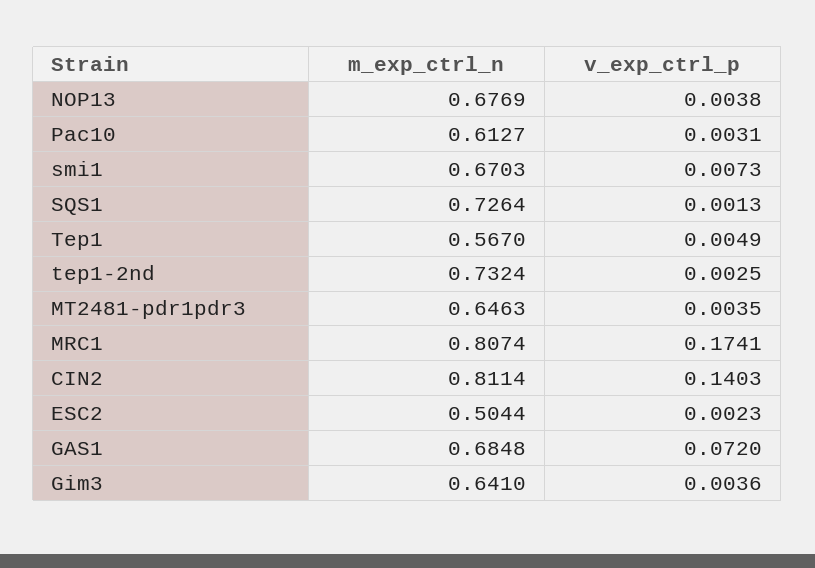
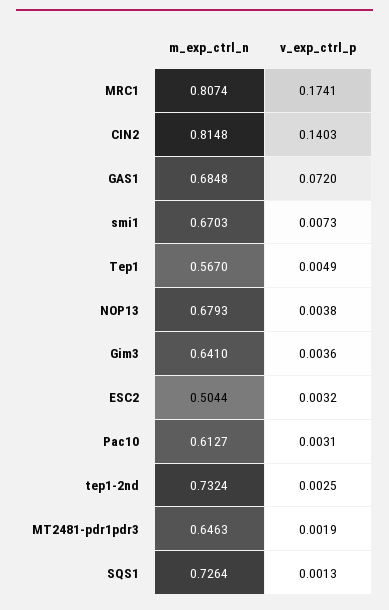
m_exp_ctrl_n, NOP13: 0.6769 -> 0.6793
v_exp_ctrl_p, MT2481-pdr1pdr3: 0.0035 -> 0.0019
m_exp_ctrl_n, CIN2: 0.8114 -> 0.8148
v_exp_ctrl_p, ESC2: 0.0023 -> 0.0032

